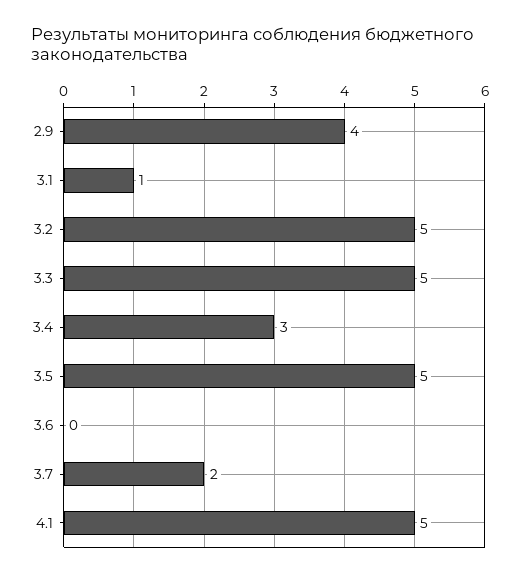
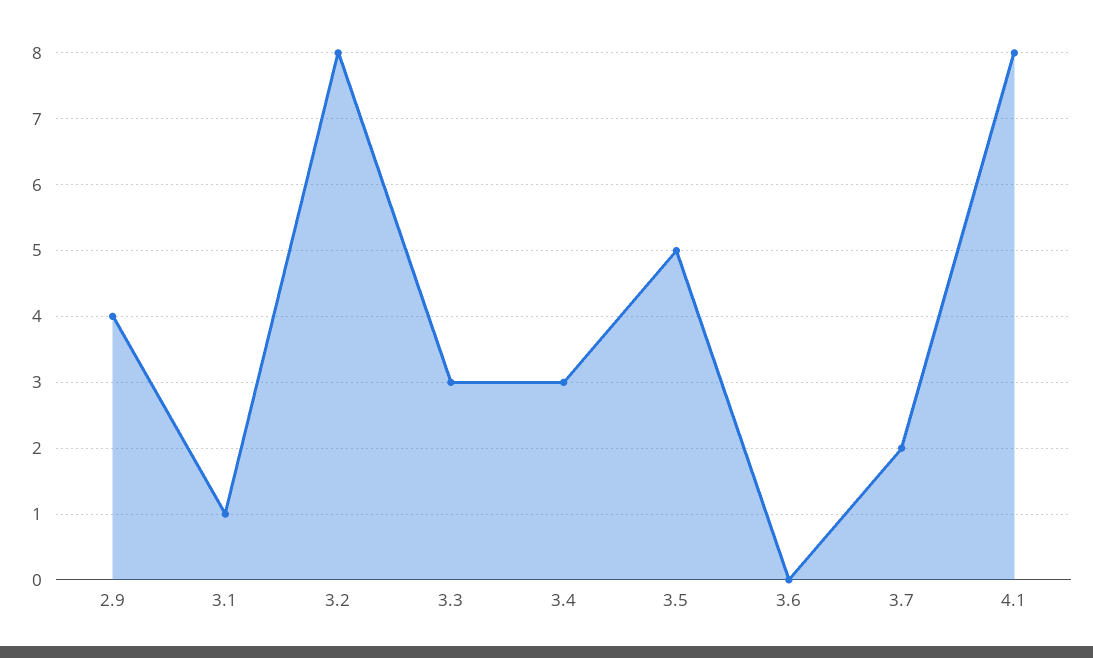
3.2: 5 -> 8
3.3: 5 -> 3
4.1: 5 -> 8

